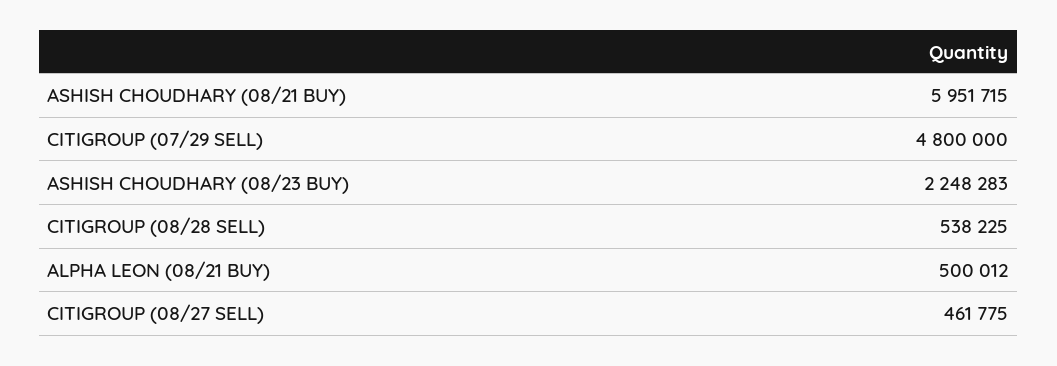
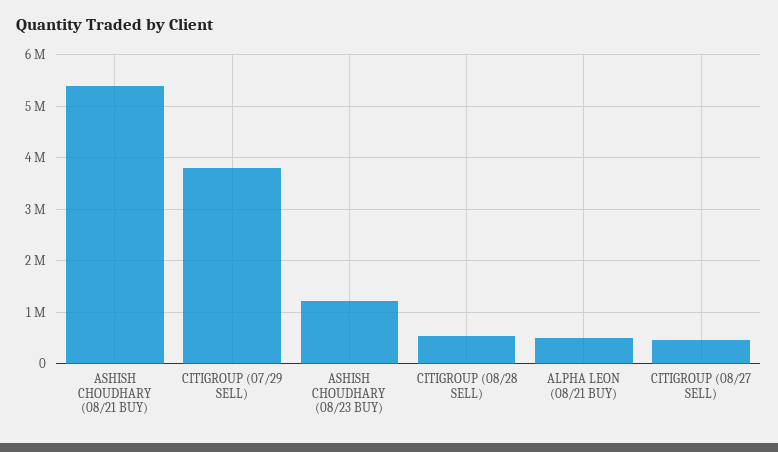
ASHISH CHOUDHARY (08/21 BUY): 5951715 -> 5400000
CITIGROUP (07/29 SELL): 4800000 -> 3800000
ASHISH CHOUDHARY (08/23 BUY): 2248283 -> 1200000

